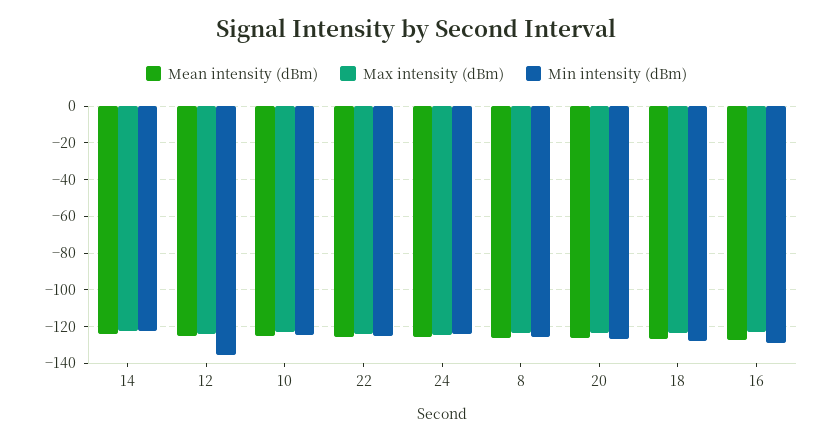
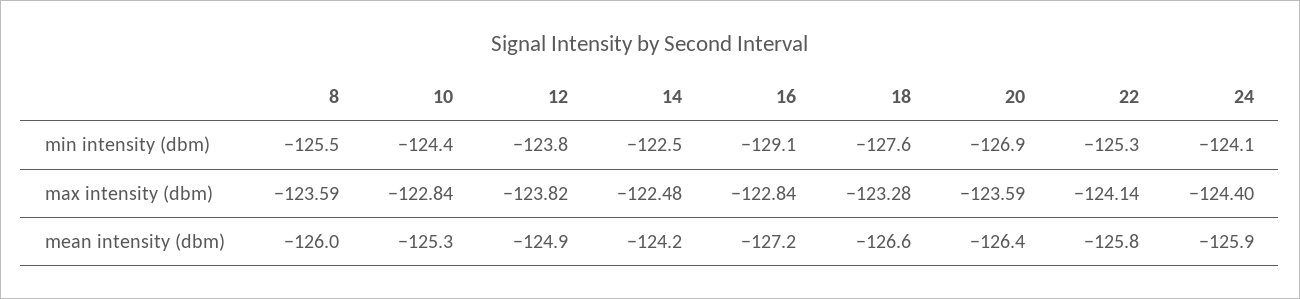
Min intensity (dBm), 12: -135 -> -123.8

